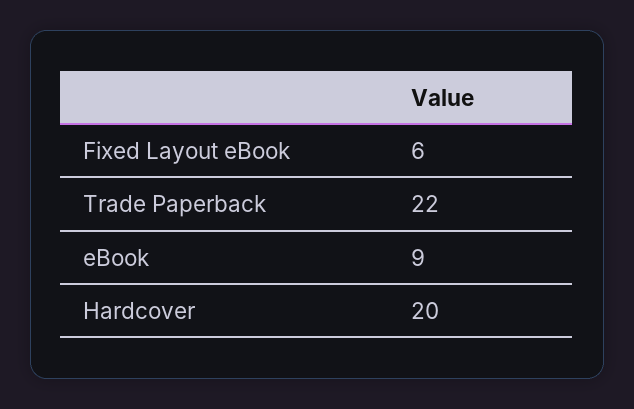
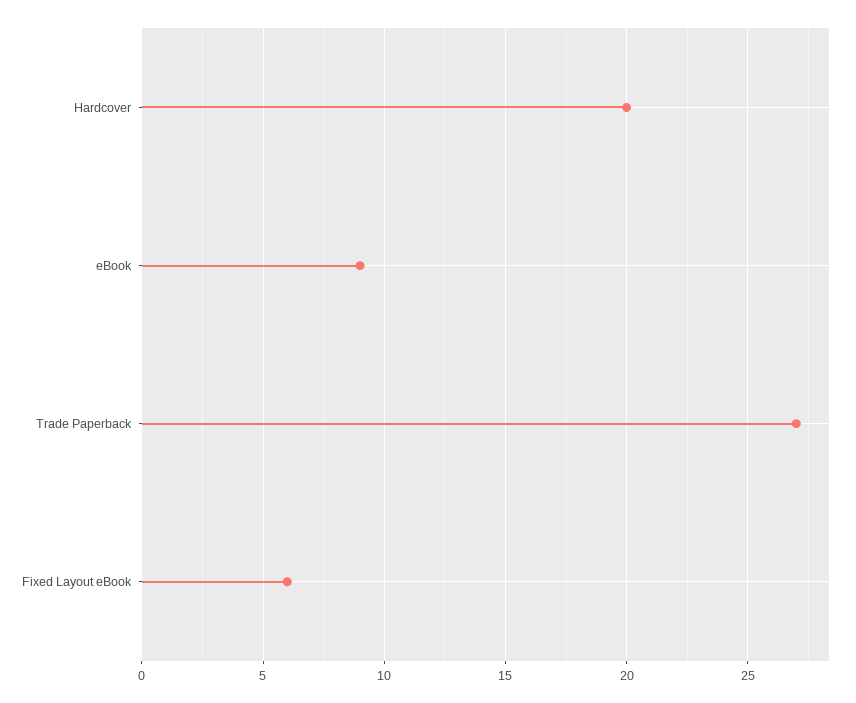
Trade Paperback: 22 -> 27

